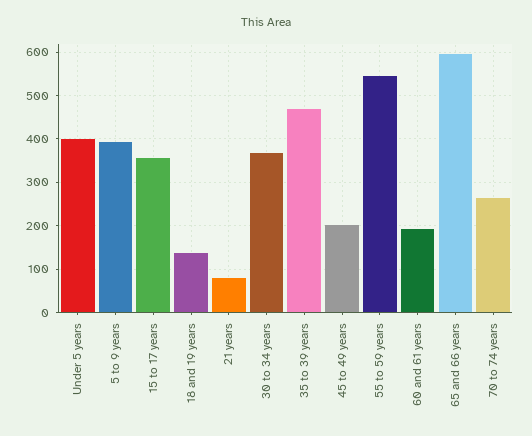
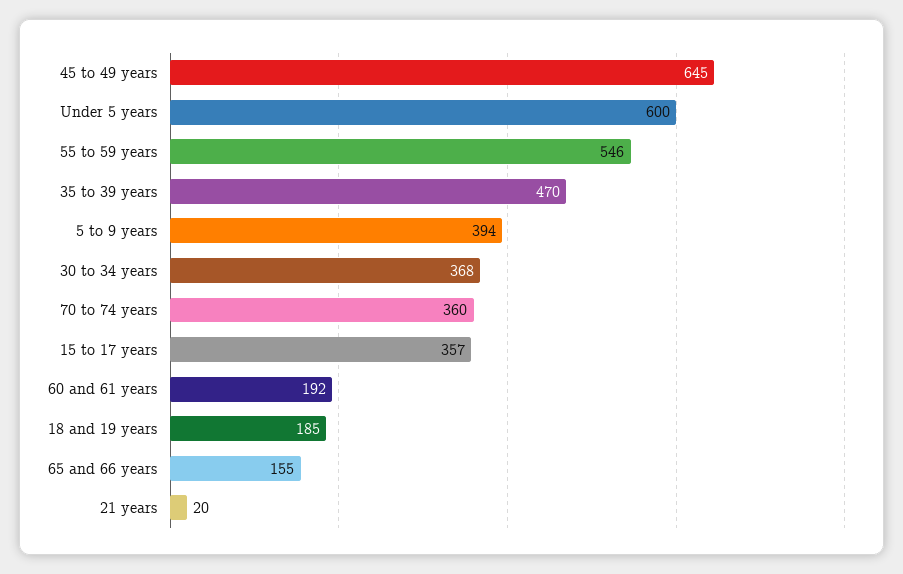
Under 5 years: 400 -> 600
18 and 19 years: 140 -> 185
21 years: 80 -> 20
45 to 49 years: 200 -> 645
65 and 66 years: 600 -> 155
70 to 74 years: 260 -> 360

